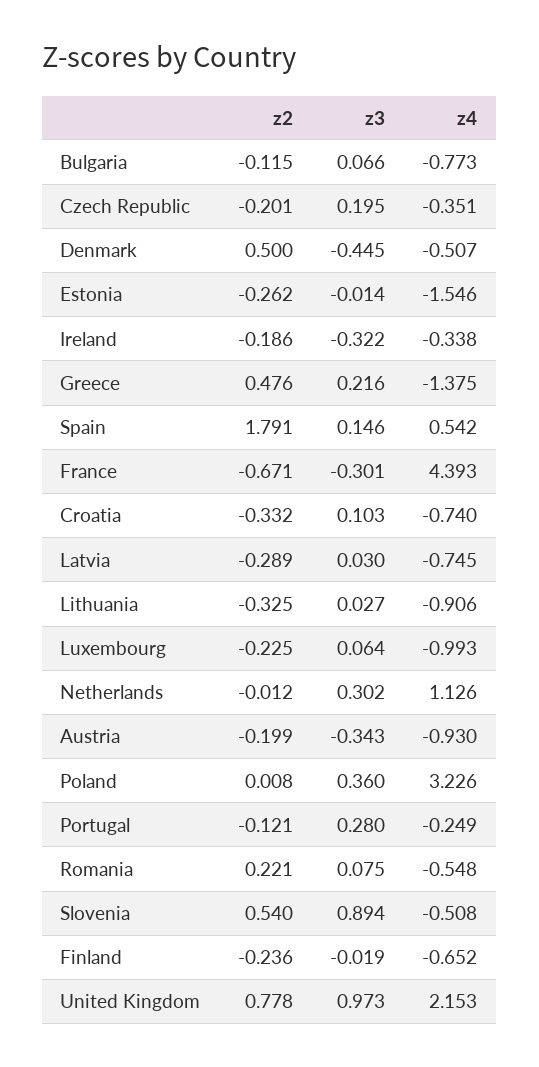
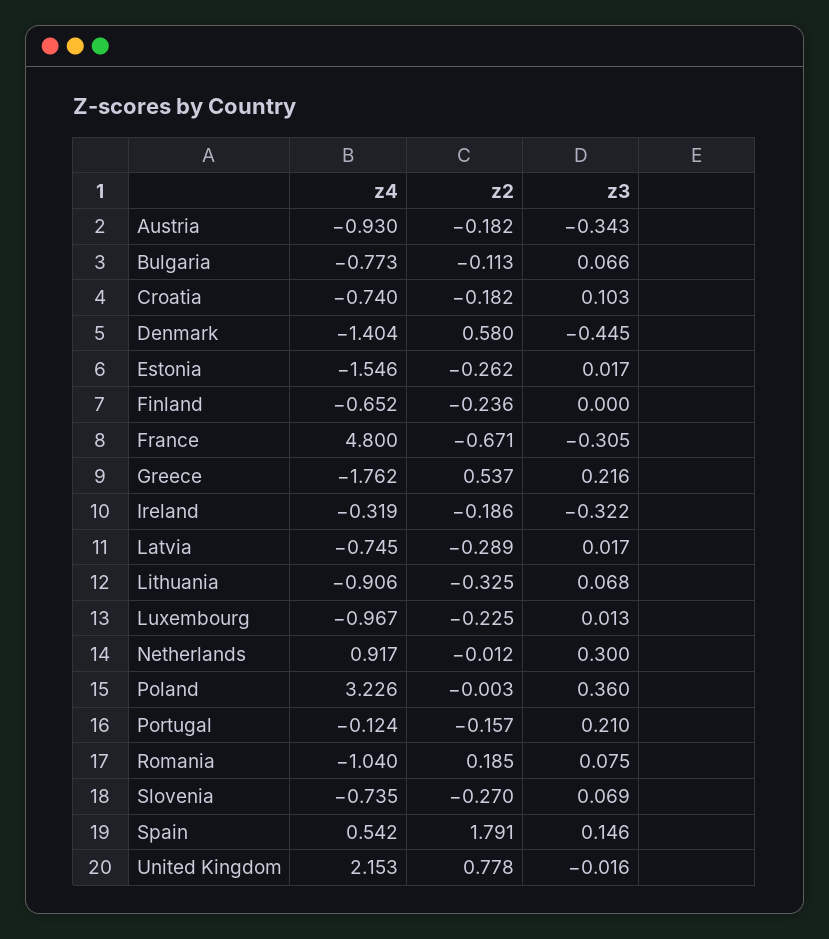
z2, Bulgaria: -0.115 -> -0.113
z2, Czech Republic: -0.201 -> none
z3, Czech Republic: 0.195 -> none
z4, Czech Republic: -0.351 -> none
z2, Denmark: 0.5 -> 0.58
z4, Denmark: -0.507 -> -1.404
z3, Estonia: -0.014 -> 0.017
z4, Ireland: -0.338 -> -0.319
z2, Greece: 0.476 -> 0.537
z4, Greece: -1.375 -> -1.762
z3, France: -0.301 -> -0.305
z4, France: 4.393 -> 4.8
z2, Croatia: -0.332 -> -0.182
z3, Latvia: 0.03 -> 0.017
z3, Lithuania: 0.027 -> 0.068
z3, Luxembourg: 0.064 -> 0.013
z4, Luxembourg: -0.993 -> -0.967
z3, Netherlands: 0.302 -> 0.3
z4, Netherlands: 1.126 -> 0.917
z2, Austria: -0.199 -> -0.182
z2, Poland: 0.008 -> -0.003
z2, Portugal: -0.121 -> -0.157
z3, Portugal: 0.28 -> 0.21
z4, Portugal: -0.249 -> -0.124
z2, Romania: 0.221 -> 0.185
z4, Romania: -0.548 -> -1.04
z2, Slovenia: 0.54 -> -0.27
z3, Slovenia: 0.894 -> 0.069
z4, Slovenia: -0.508 -> -0.735
z3, Finland: -0.019 -> 0
z3, United Kingdom: 0.973 -> -0.016

